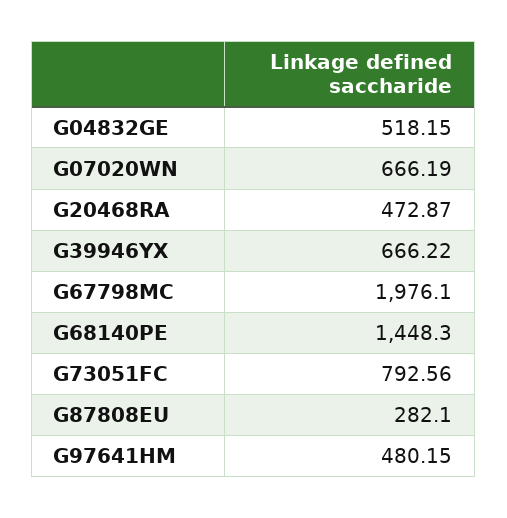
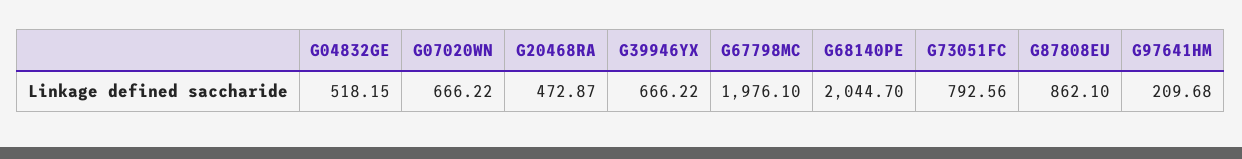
G07020WN: 666.19 -> 666.22
G68140PE: 1448.3 -> 2044.7
G87808EU: 282.1 -> 862.1
G97641HM: 480.15 -> 209.68

